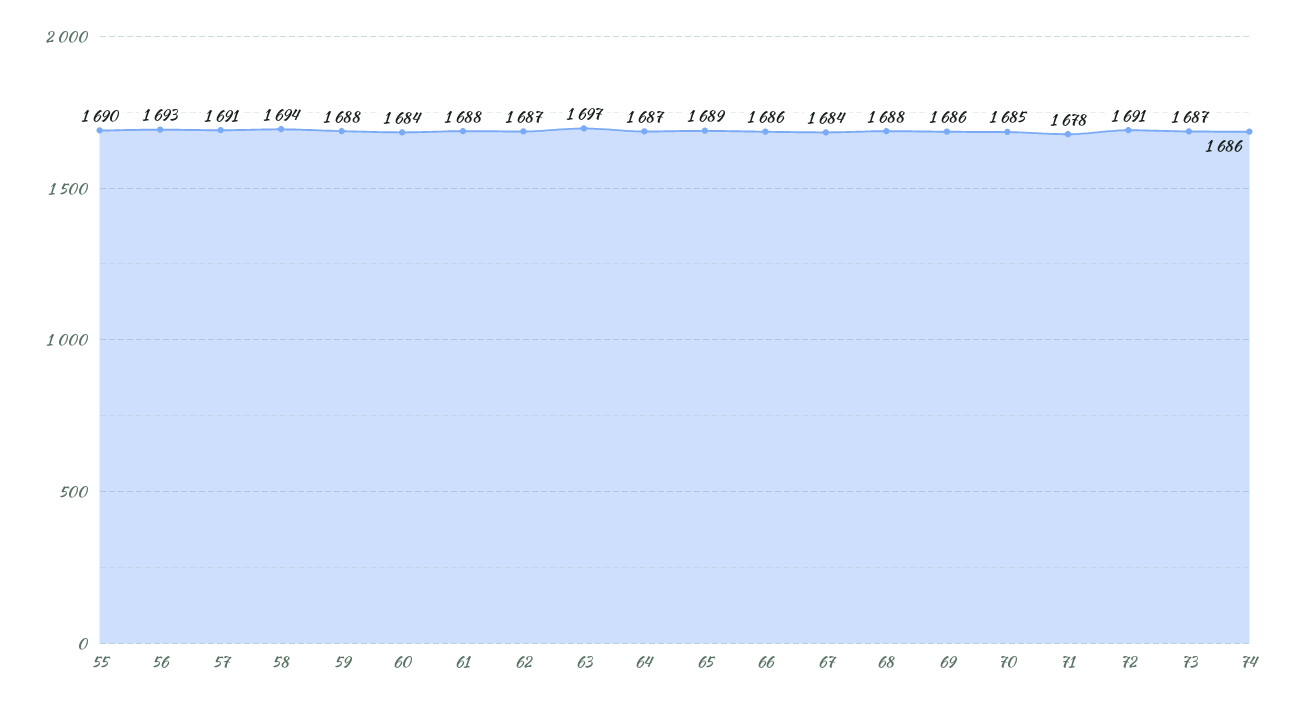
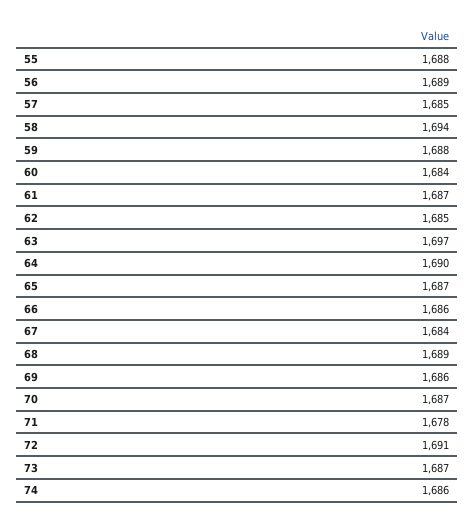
55: 1690 -> 1688
56: 1693 -> 1689
57: 1691 -> 1685
61: 1688 -> 1687
62: 1687 -> 1685
64: 1687 -> 1690
65: 1689 -> 1687
68: 1688 -> 1689
70: 1685 -> 1687

